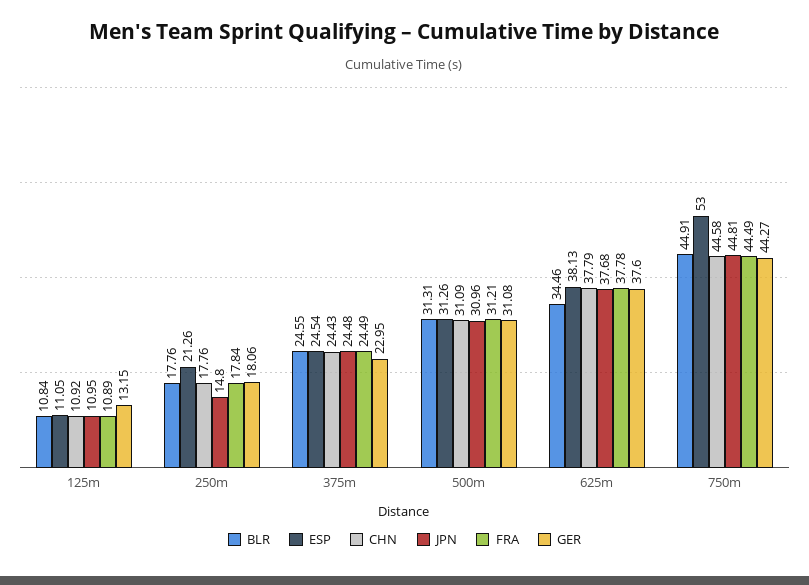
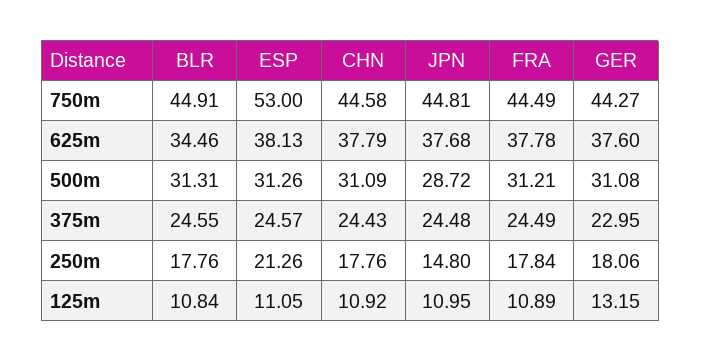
ESP, 375m: 24.54 -> 24.57
JPN, 500m: 30.96 -> 28.72

